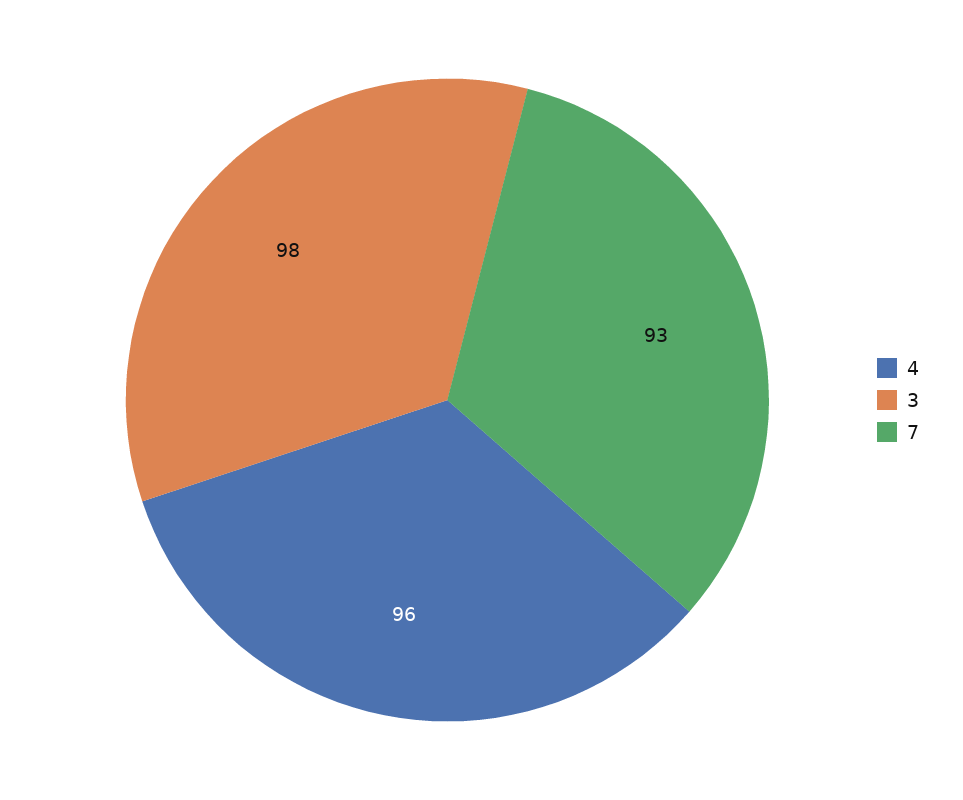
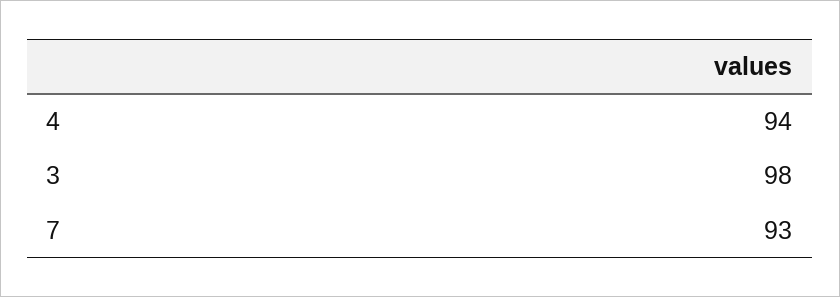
4: 96 -> 94

